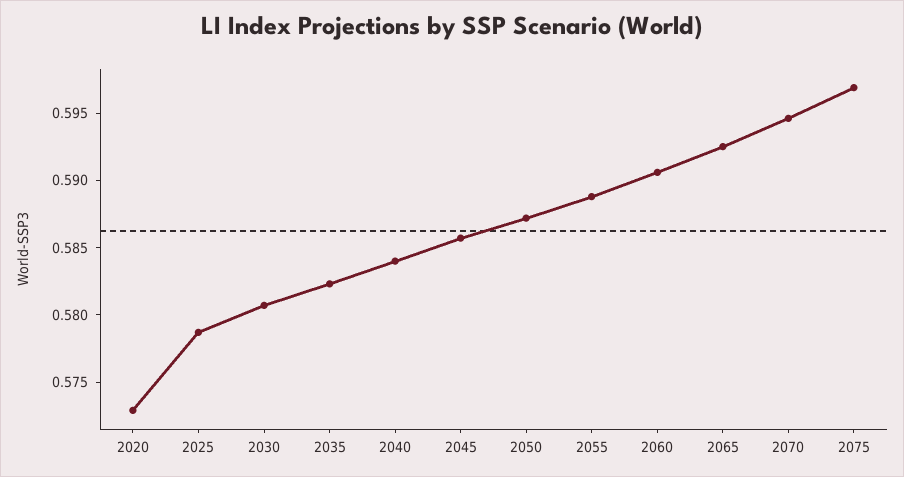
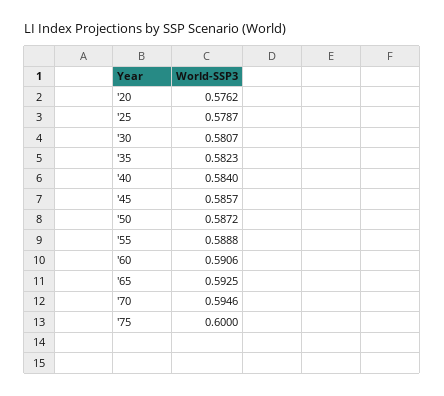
2020: 0.573 -> 0.5762
2075: 0.597 -> 0.6

